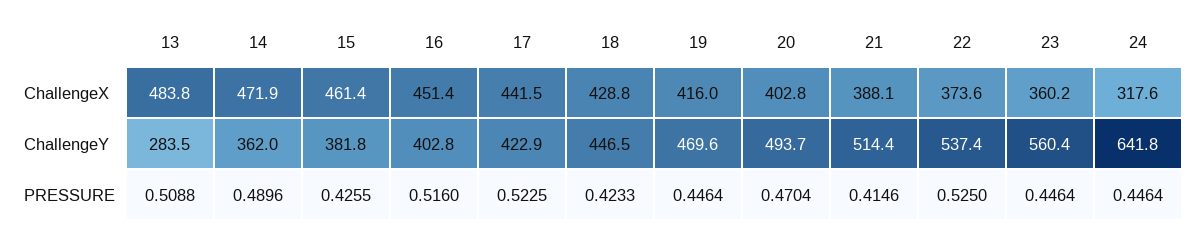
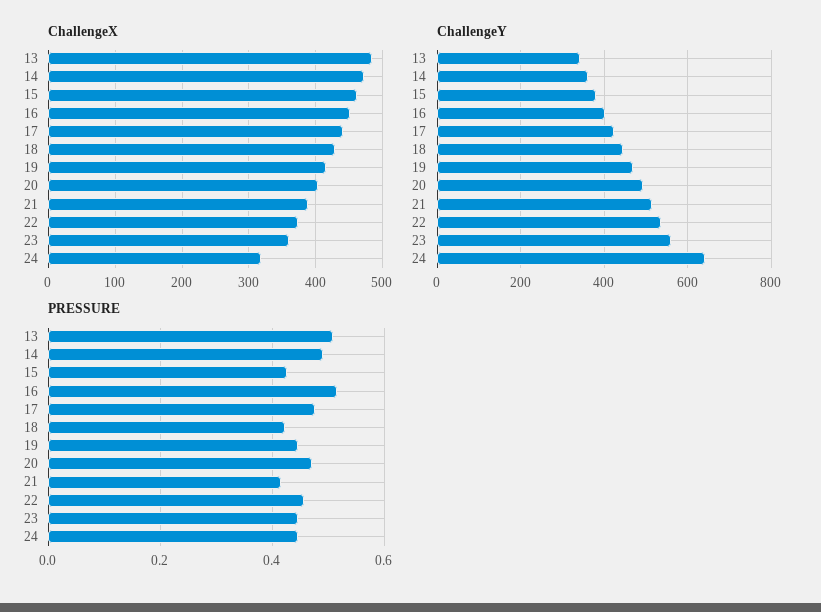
ChallengeY, 13: 283.5 -> 340
PRESSURE, 17: 0.5225 -> 0.48
PRESSURE, 22: 0.525 -> 0.46

